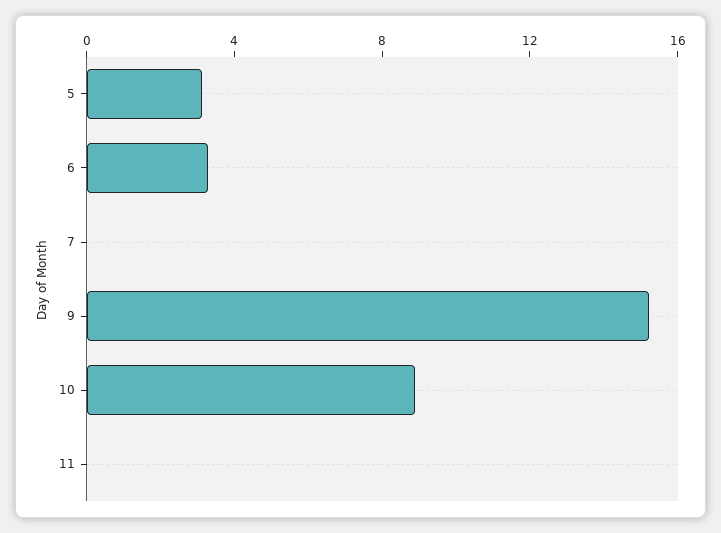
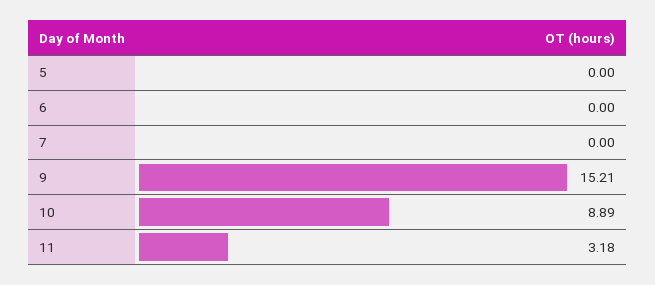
5: 3 -> 0
6: 3 -> 0
11: 0 -> 3.18

